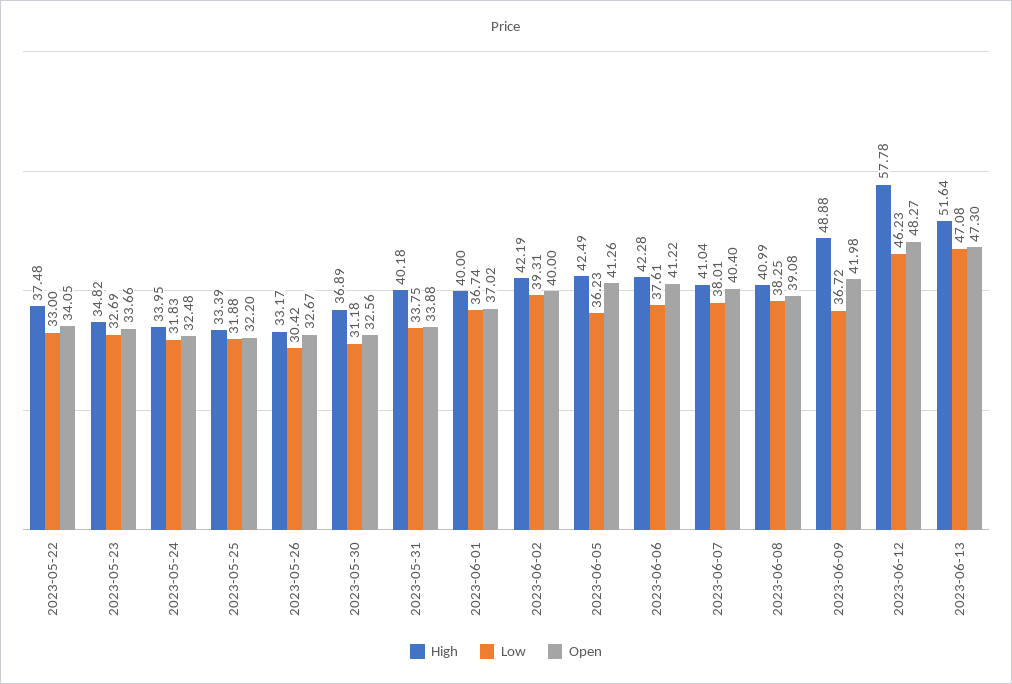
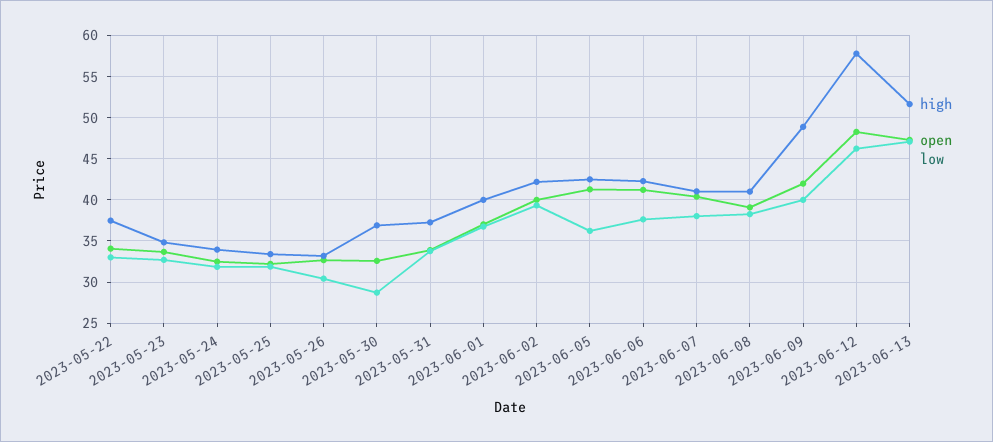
Low, 2023-05-30: 31.18 -> 29
High, 2023-05-31: 40.18 -> 37
Low, 2023-06-09: 36.72 -> 40

